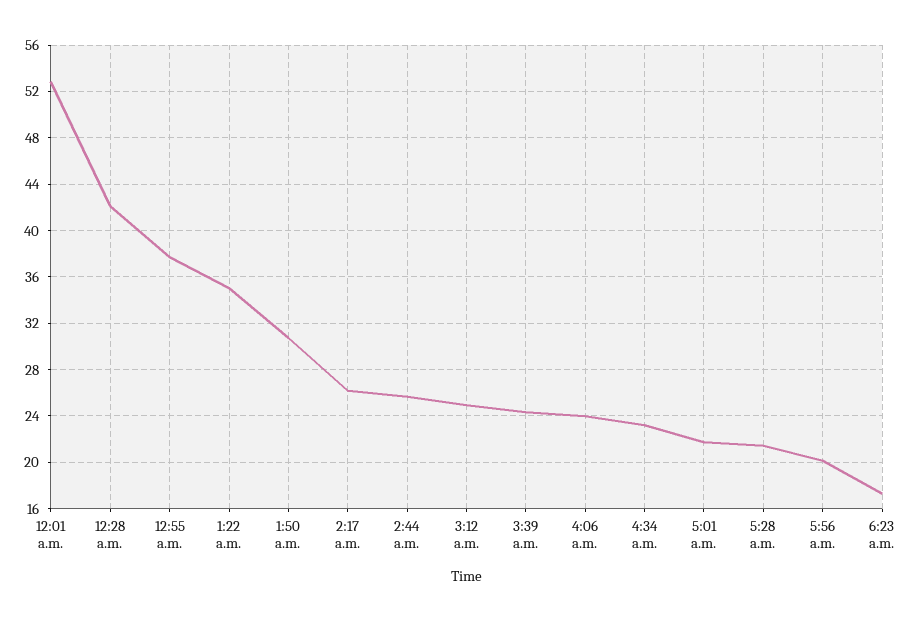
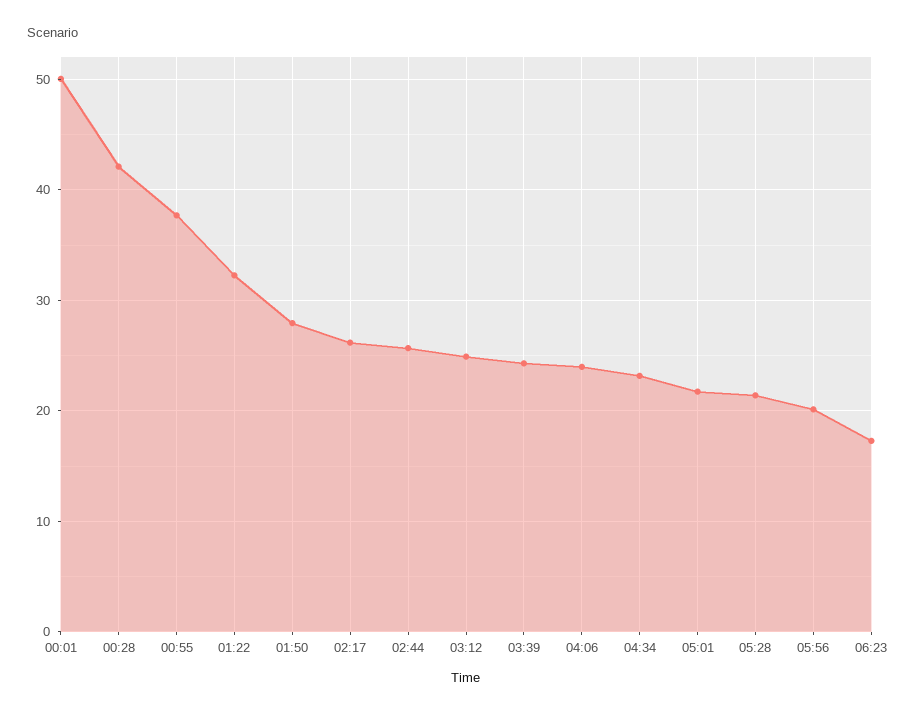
12:01 a.m.: 53 -> 50
1:22 a.m.: 35 -> 32
1:50 a.m.: 31 -> 28

